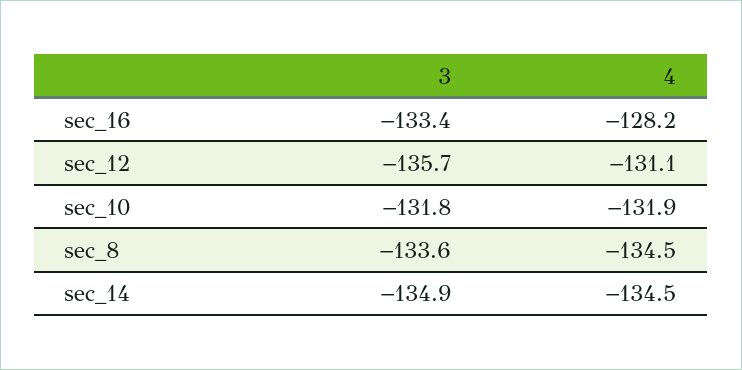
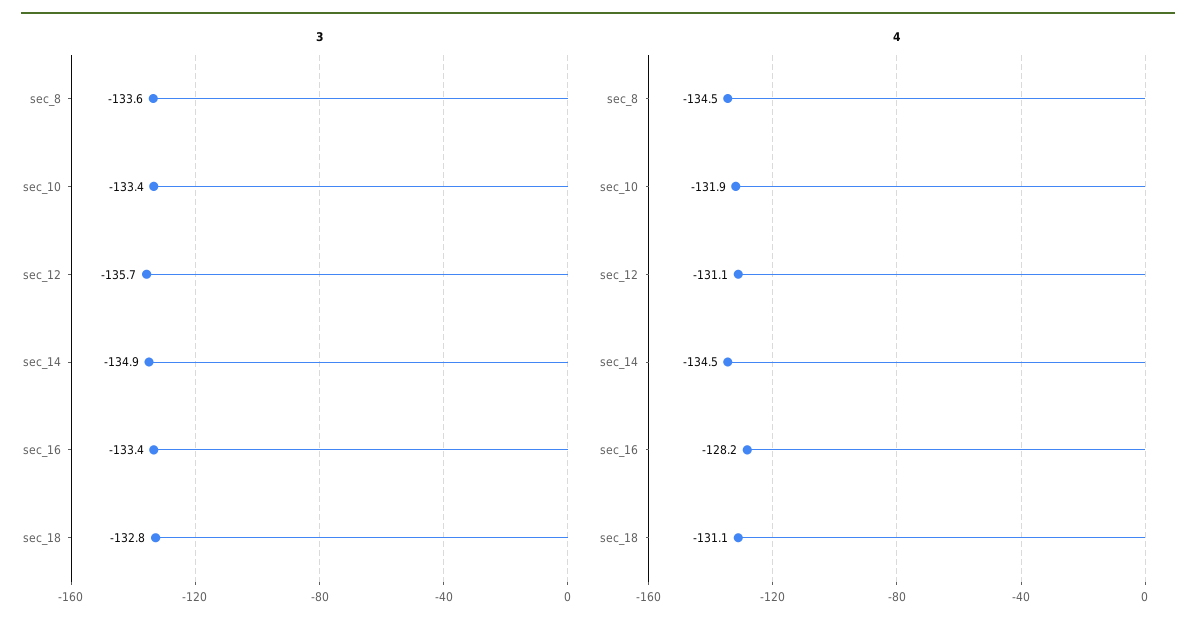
3, sec_10: -131.8 -> -133.4
3, sec_18: none -> -132.8
4, sec_18: none -> -131.1

